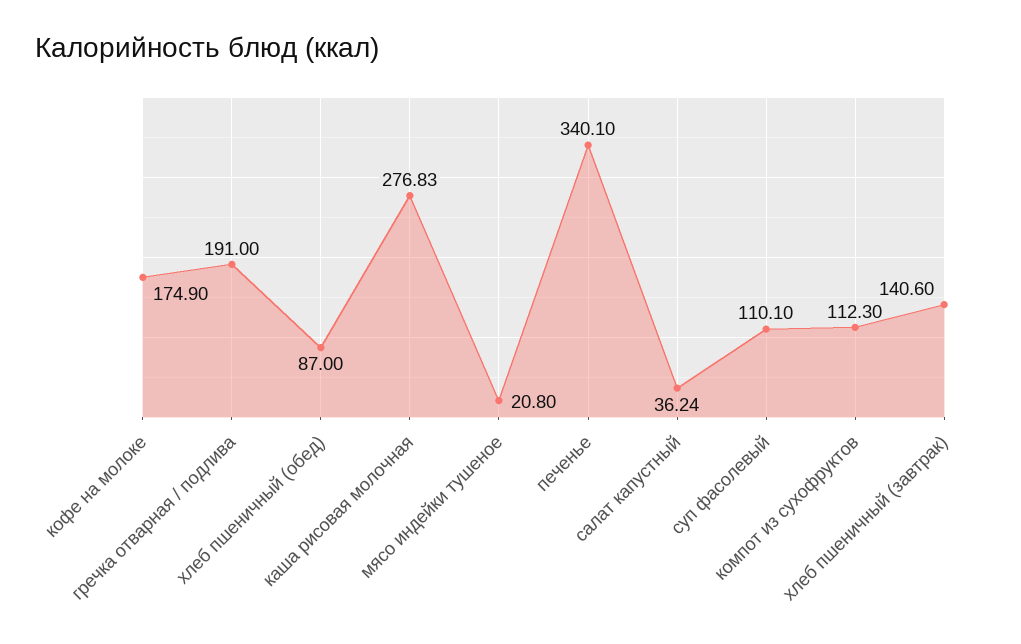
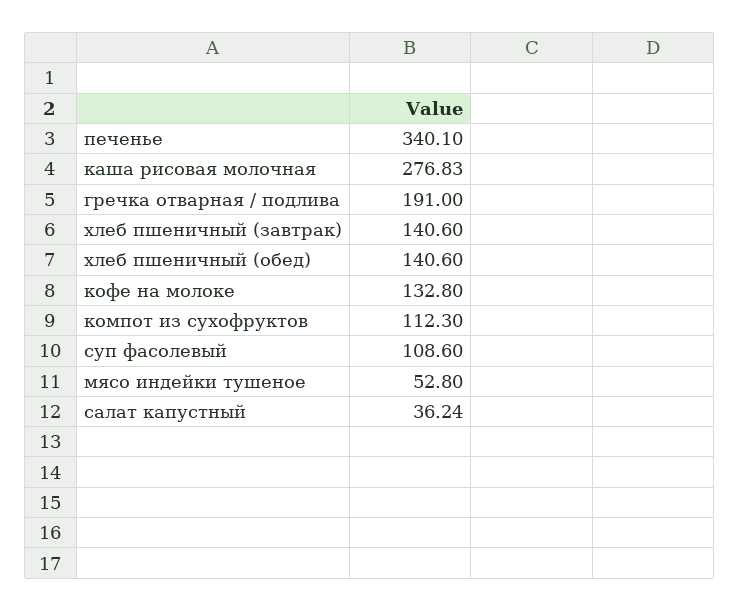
кофе на молоке: 174.9 -> 132.8
хлеб пшеничный (обед): 87 -> 140.6
мясо индейки тушеное: 20.8 -> 52.8
суп фасолевый: 110.1 -> 108.6

